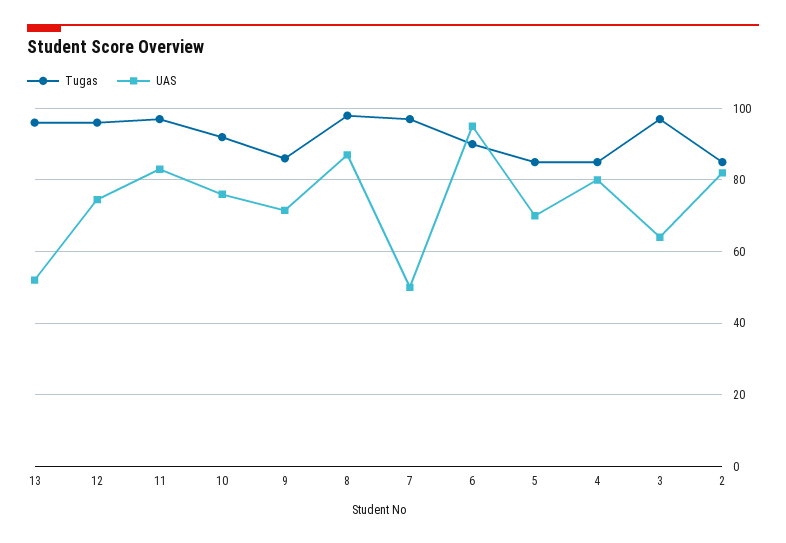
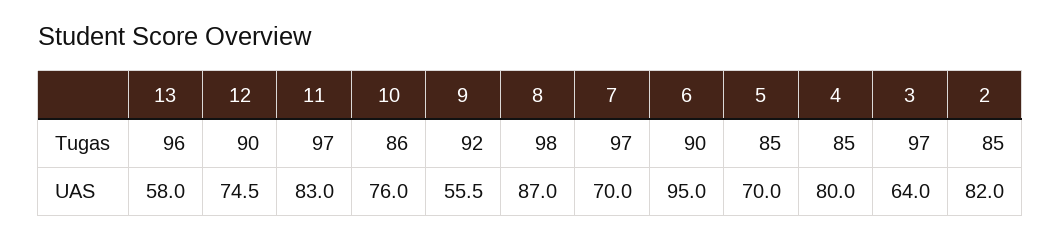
UAS, 13: 52 -> 58
Tugas, 12: 96 -> 90
Tugas, 10: 92 -> 86
Tugas, 9: 86 -> 92
UAS, 9: 72 -> 55.5
UAS, 7: 50 -> 70

